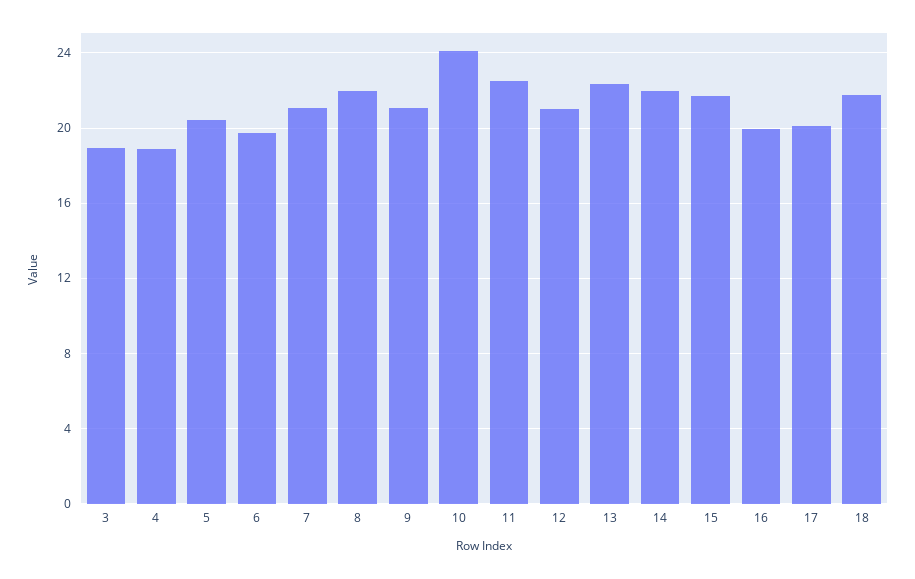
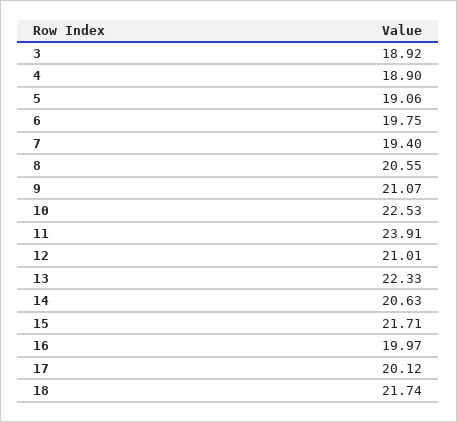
5: 20.5 -> 19.06
7: 21 -> 19.4
8: 22 -> 20.55
10: 24 -> 22.53
11: 22.5 -> 23.91
14: 22 -> 20.63

